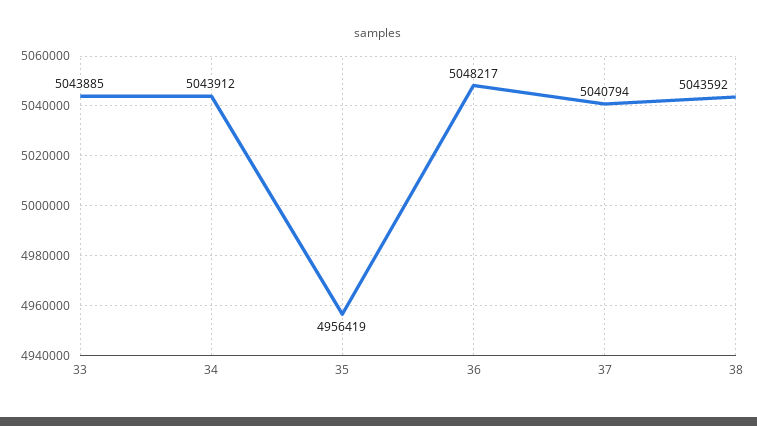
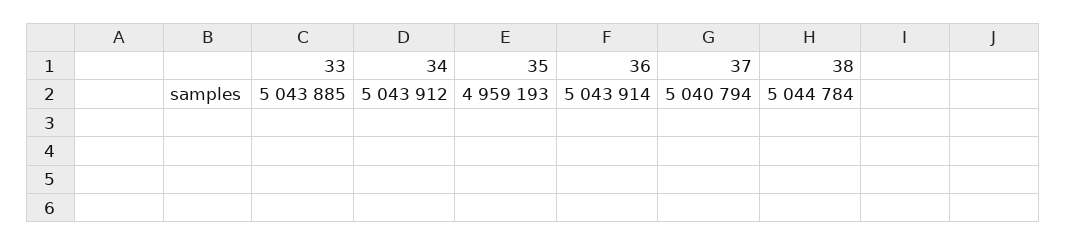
35: 4956419 -> 4959193
36: 5048217 -> 5043914
38: 5043592 -> 5044784

